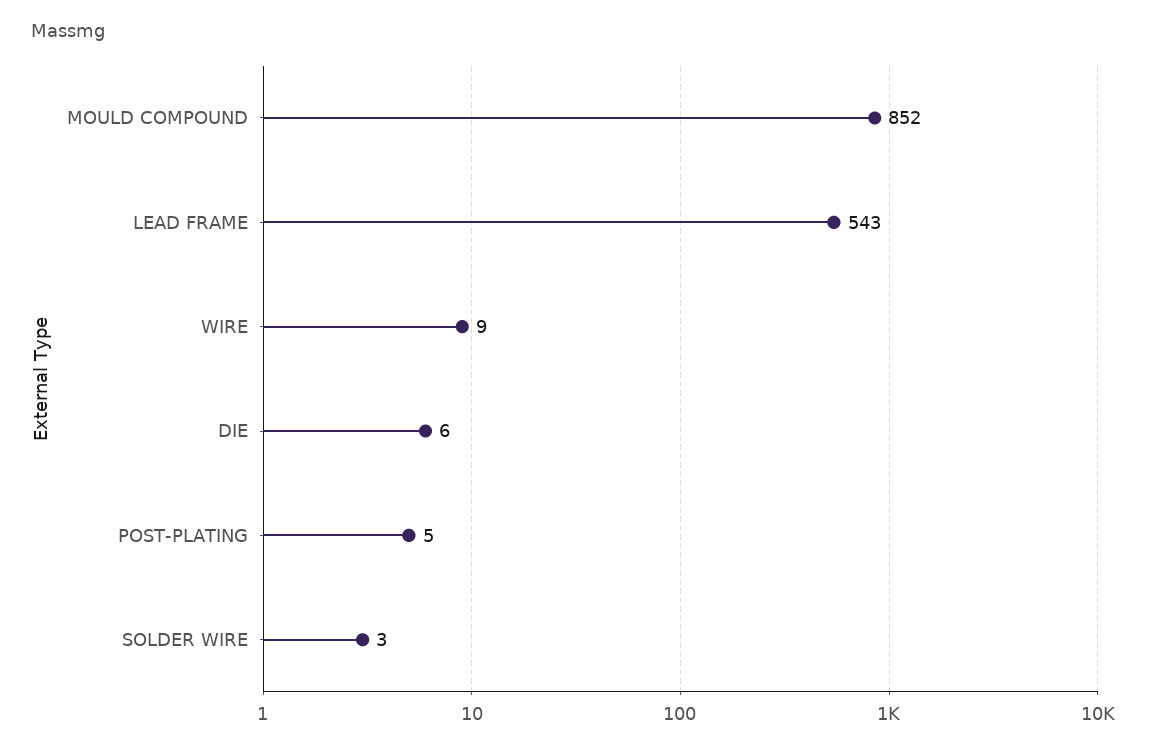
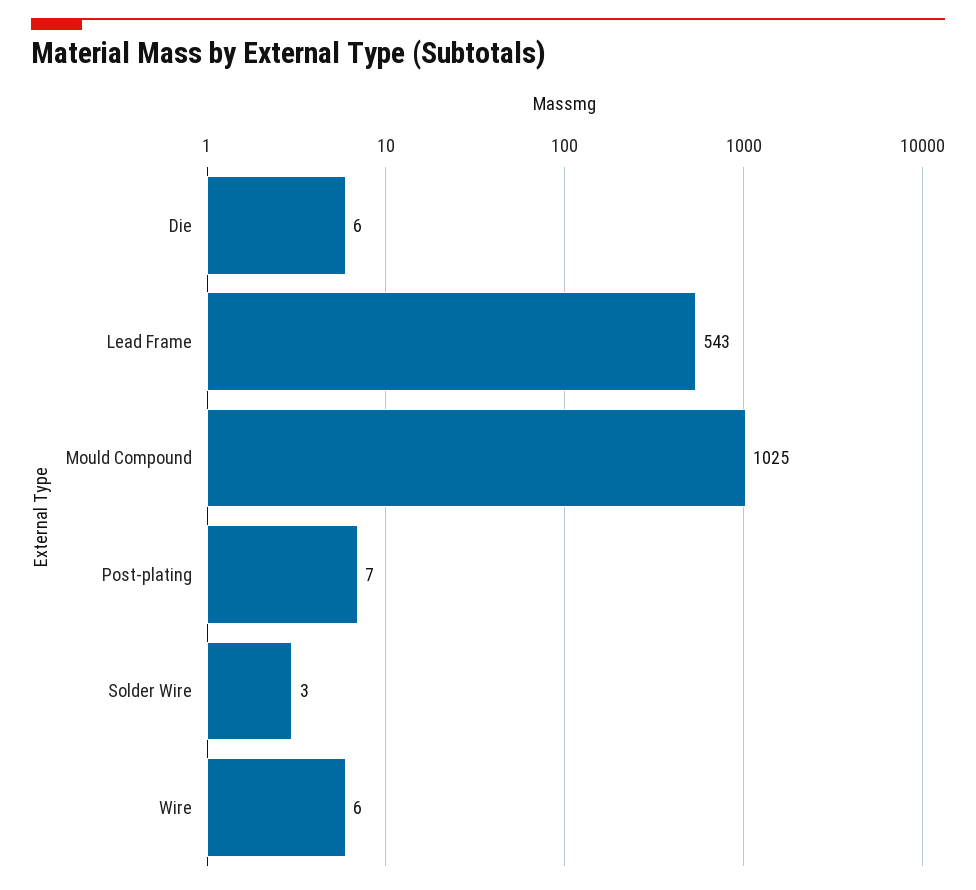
MOULD COMPOUND: 852 -> 1025
WIRE: 9 -> 6
POST-PLATING: 5 -> 7

